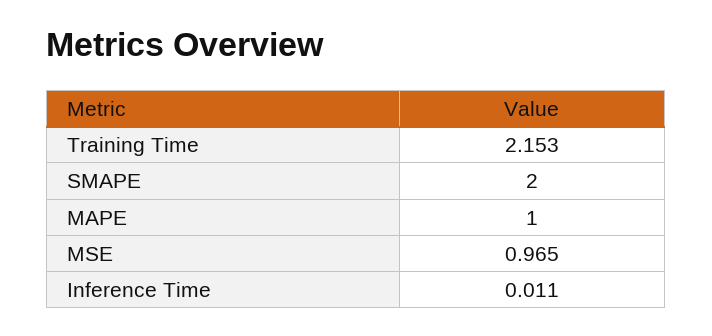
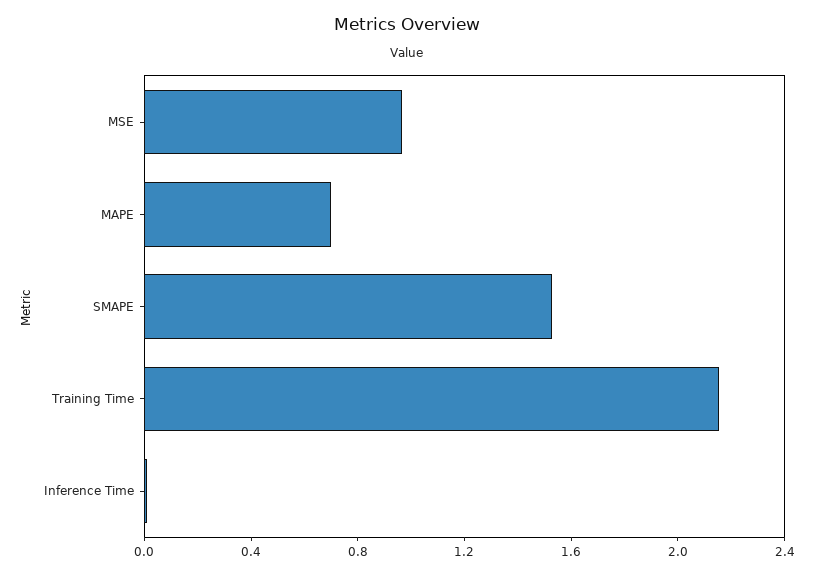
SMAPE: 2 -> 1.5
MAPE: 1 -> 0.7

